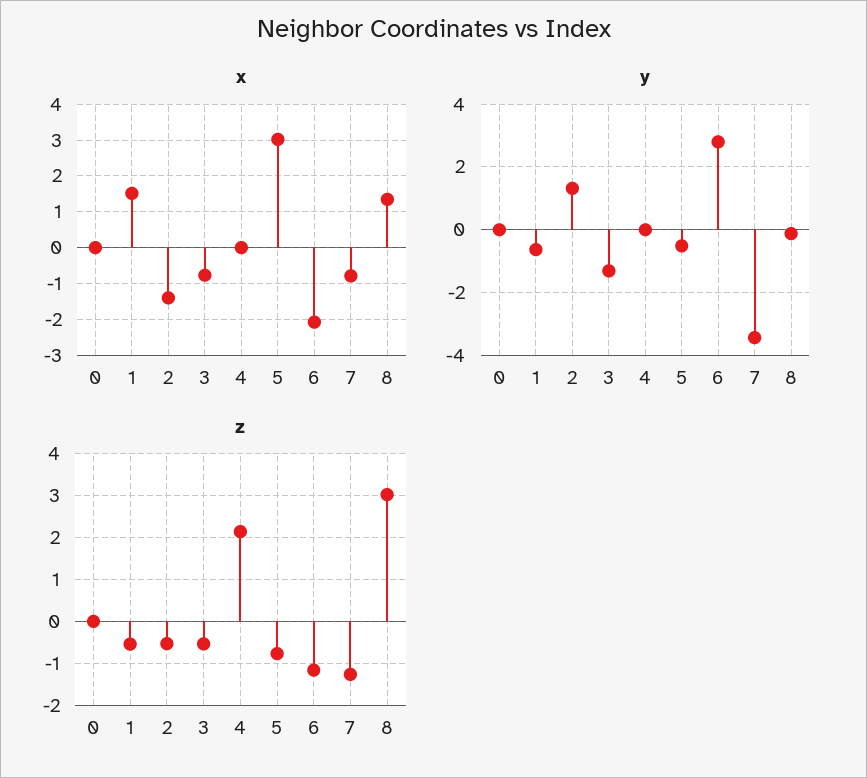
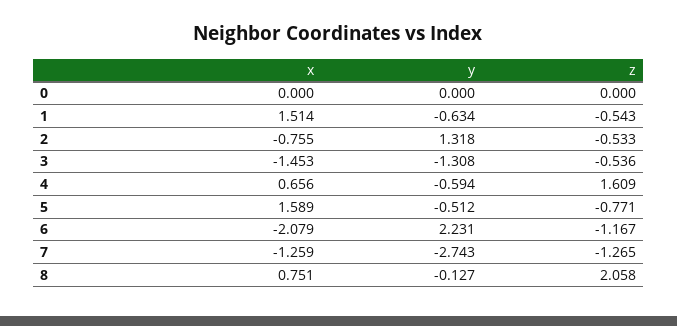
x, 2: -1.4 -> -0.755
x, 3: -0.8 -> -1.453
x, 4: 0 -> 0.656
x, 5: 3 -> 1.589
x, 7: -0.8 -> -1.259
x, 8: 1.4 -> 0.751
y, 4: 0 -> -0.594
y, 6: 2.8 -> 2.231
y, 7: -3.4 -> -2.743
z, 4: 2.2 -> 1.609
z, 8: 3 -> 2.058

